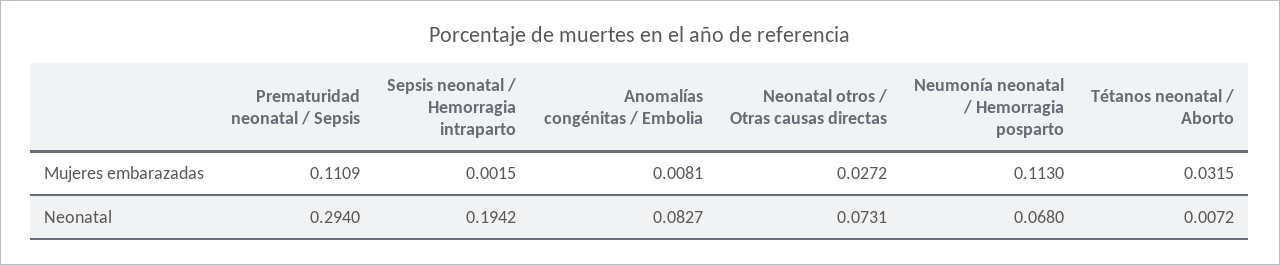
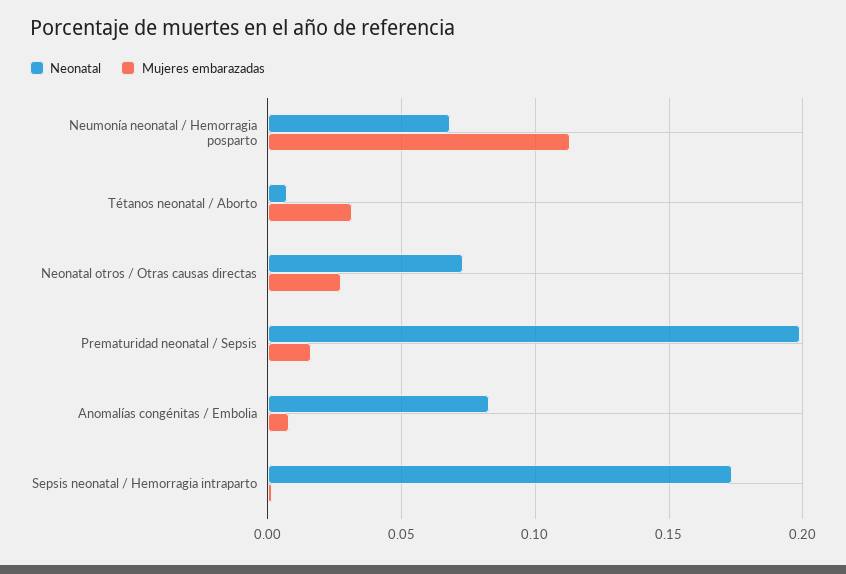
Mujeres embarazadas, Prematuridad neonatal / Sepsis: 0.1109 -> 0.015
Neonatal, Prematuridad neonatal / Sepsis: 0.294 -> 0.2
Neonatal, Sepsis neonatal / Hemorragia intraparto: 0.1942 -> 0.175

